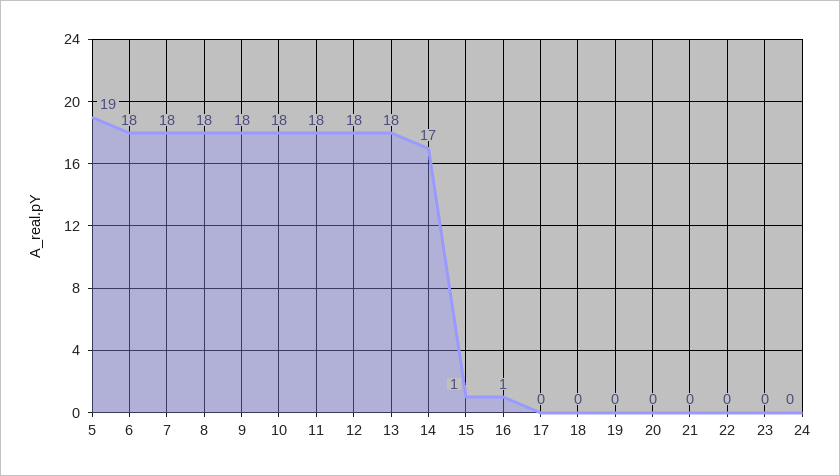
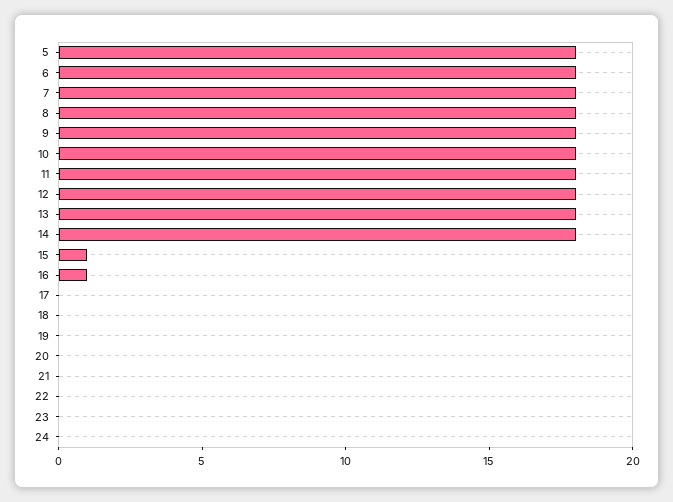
5: 19 -> 18
14: 17 -> 18

